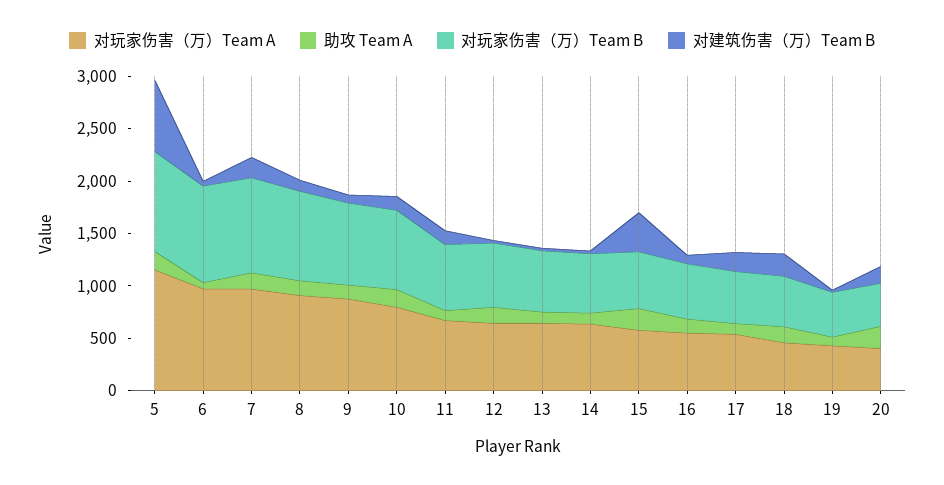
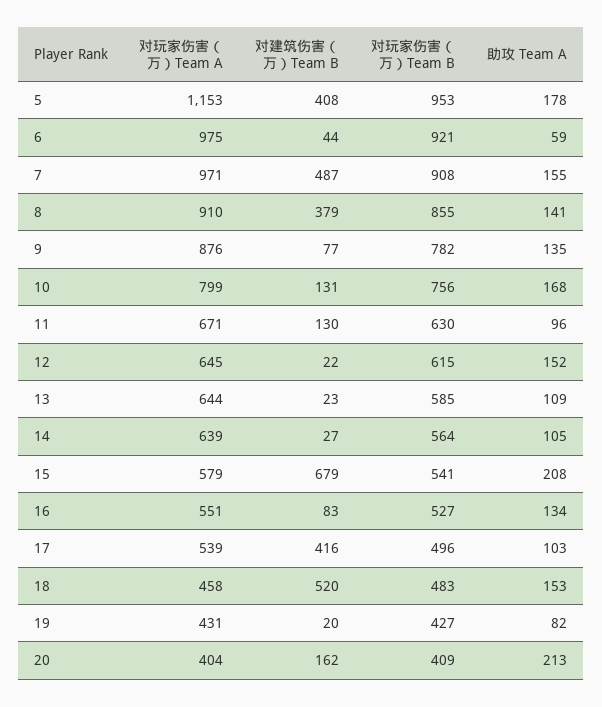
对建筑伤害（万）Team B, 5: 700 -> 408
对建筑伤害（万）Team B, 7: 200 -> 487
对建筑伤害（万）Team B, 8: 100 -> 379
对建筑伤害（万）Team B, 15: 400 -> 679
对建筑伤害（万）Team B, 17: 200 -> 416
对建筑伤害（万）Team B, 18: 200 -> 520

